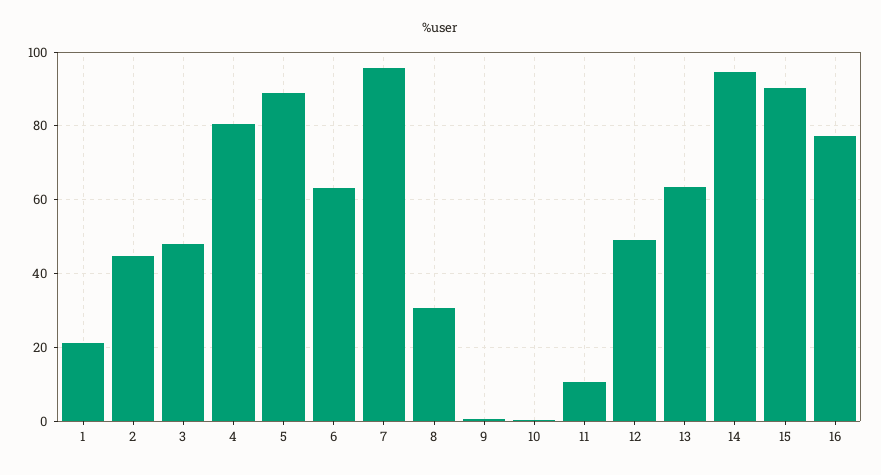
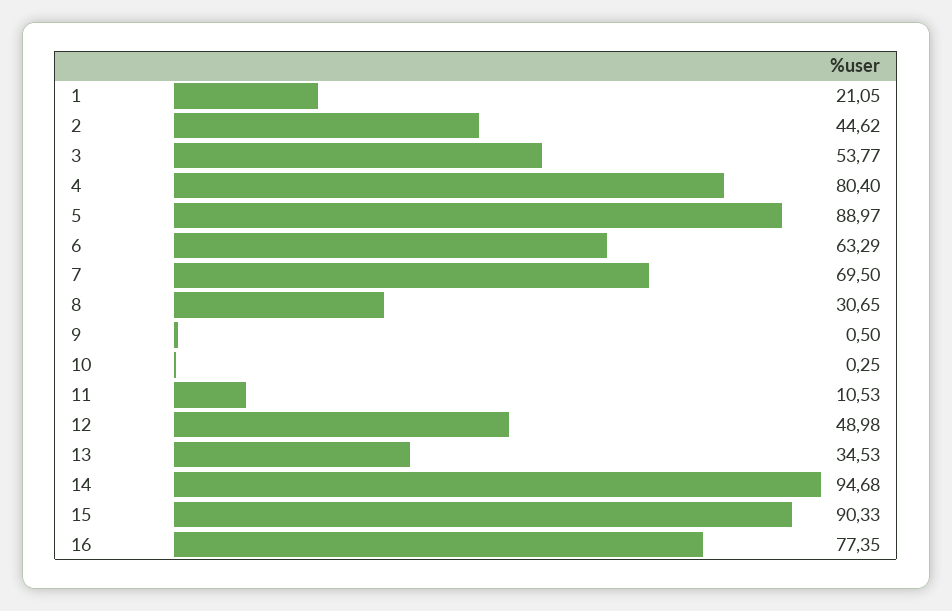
3: 48 -> 53.77
7: 96 -> 69.5
13: 64 -> 34.53

